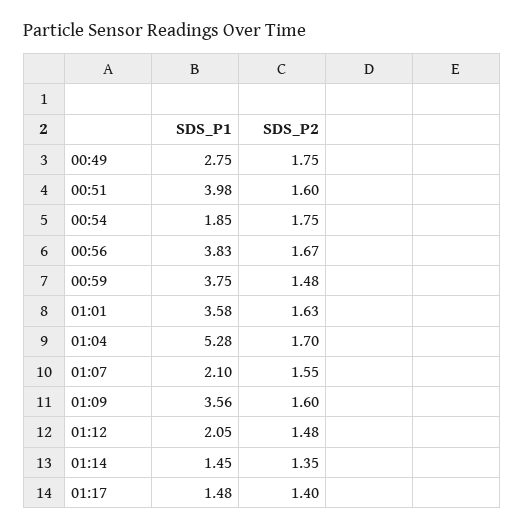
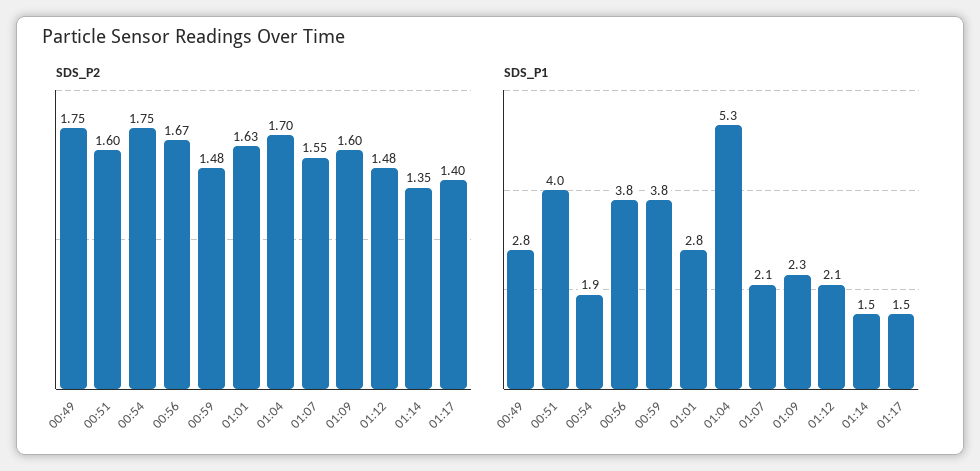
SDS_P1, 01:01: 3.58 -> 2.8
SDS_P1, 01:09: 3.56 -> 2.3

